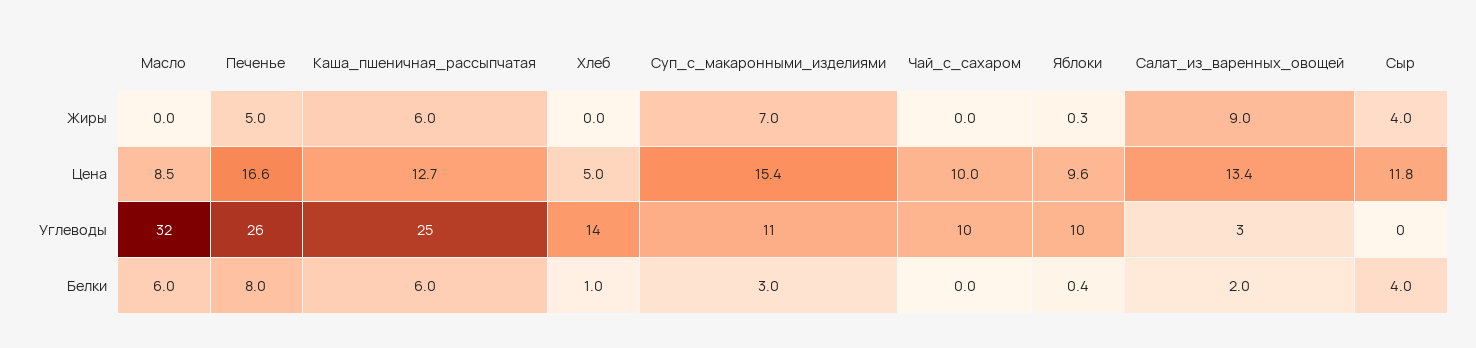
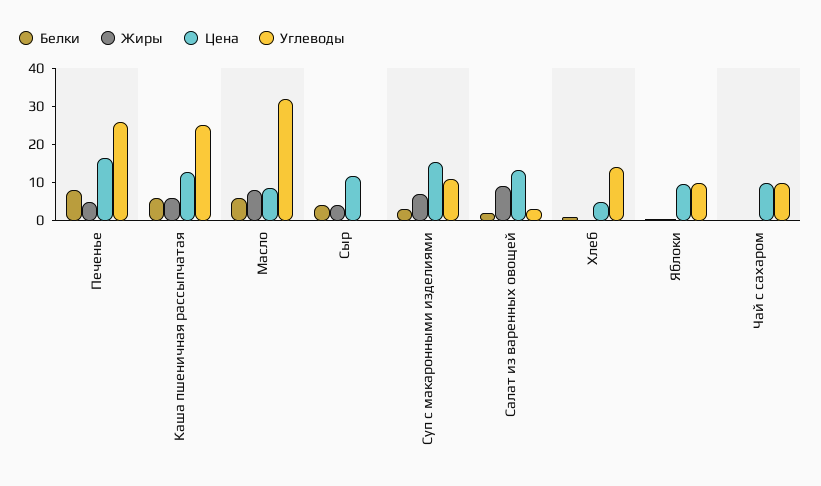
Жиры, Масло: 0 -> 7.5

